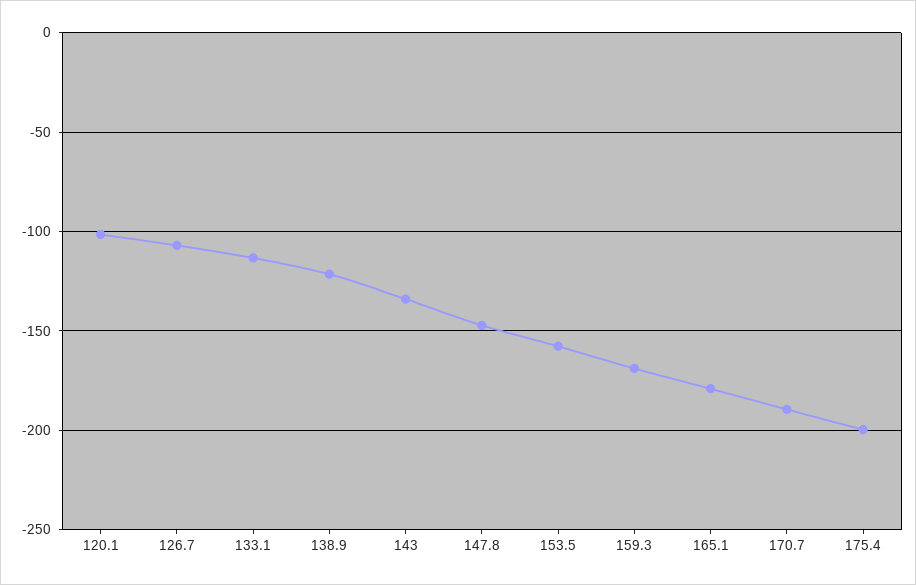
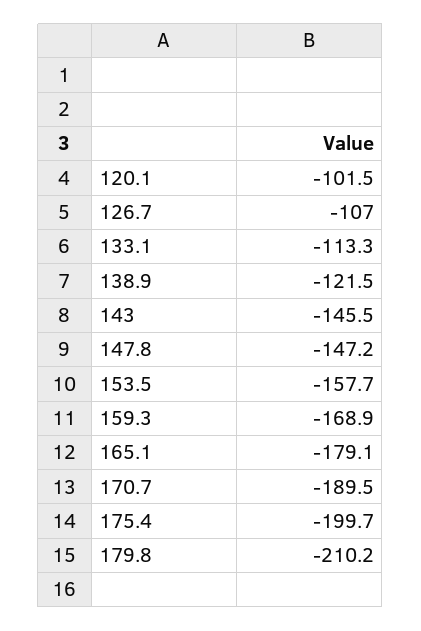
143: -135 -> -145.5
179.8: none -> -210.2

